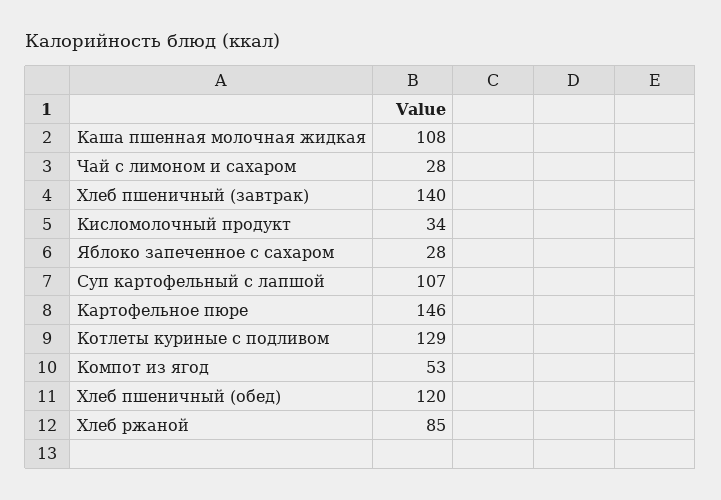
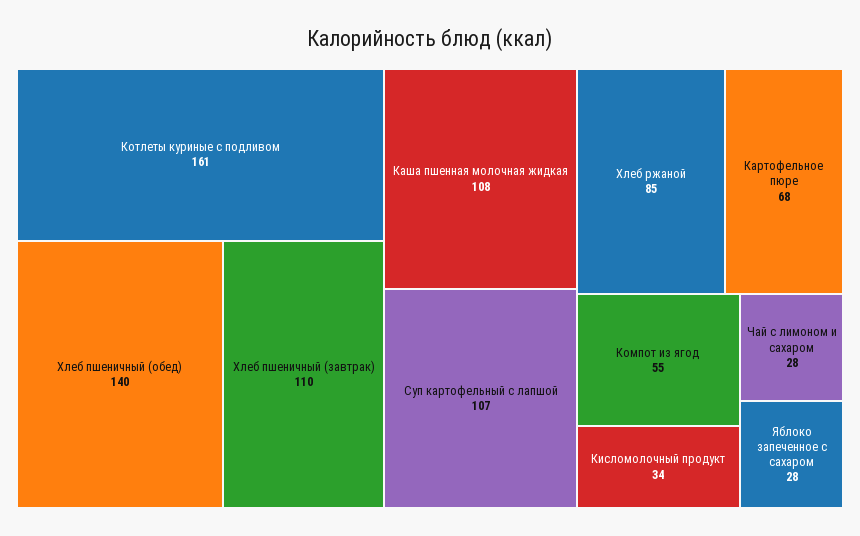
Хлеб пшеничный (завтрак): 140 -> 110
Картофельное пюре: 146 -> 68
Котлеты куриные с подливом: 129 -> 161
Компот из ягод: 53 -> 55
Хлеб пшеничный (обед): 120 -> 140

